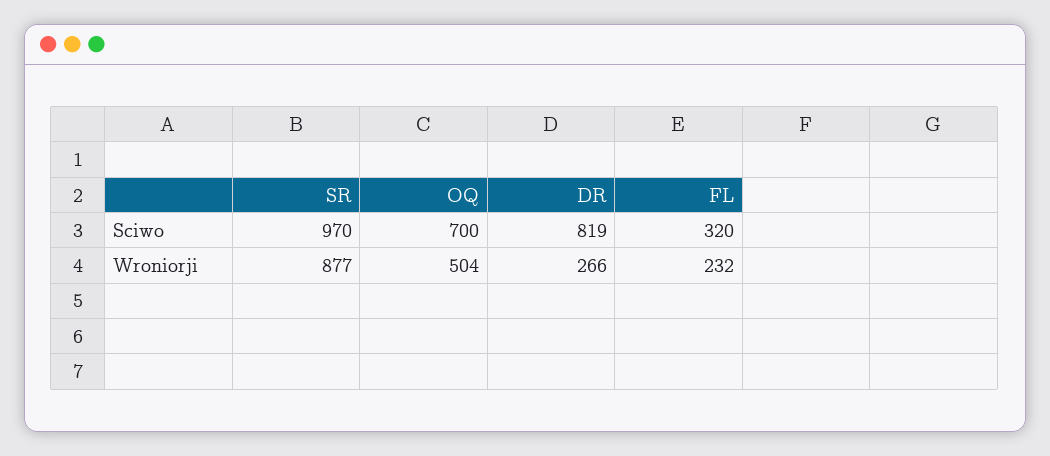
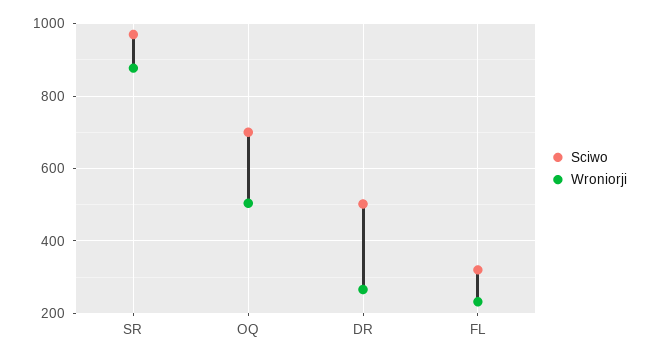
Sciwo, DR: 819 -> 500

